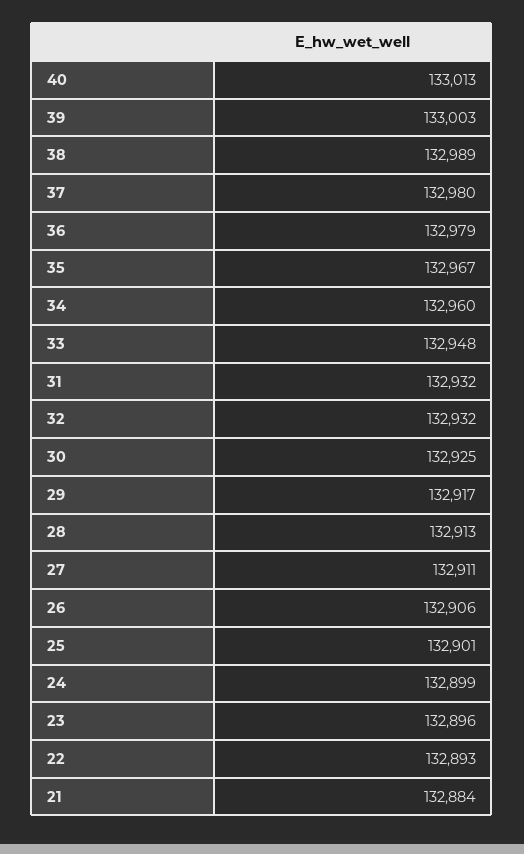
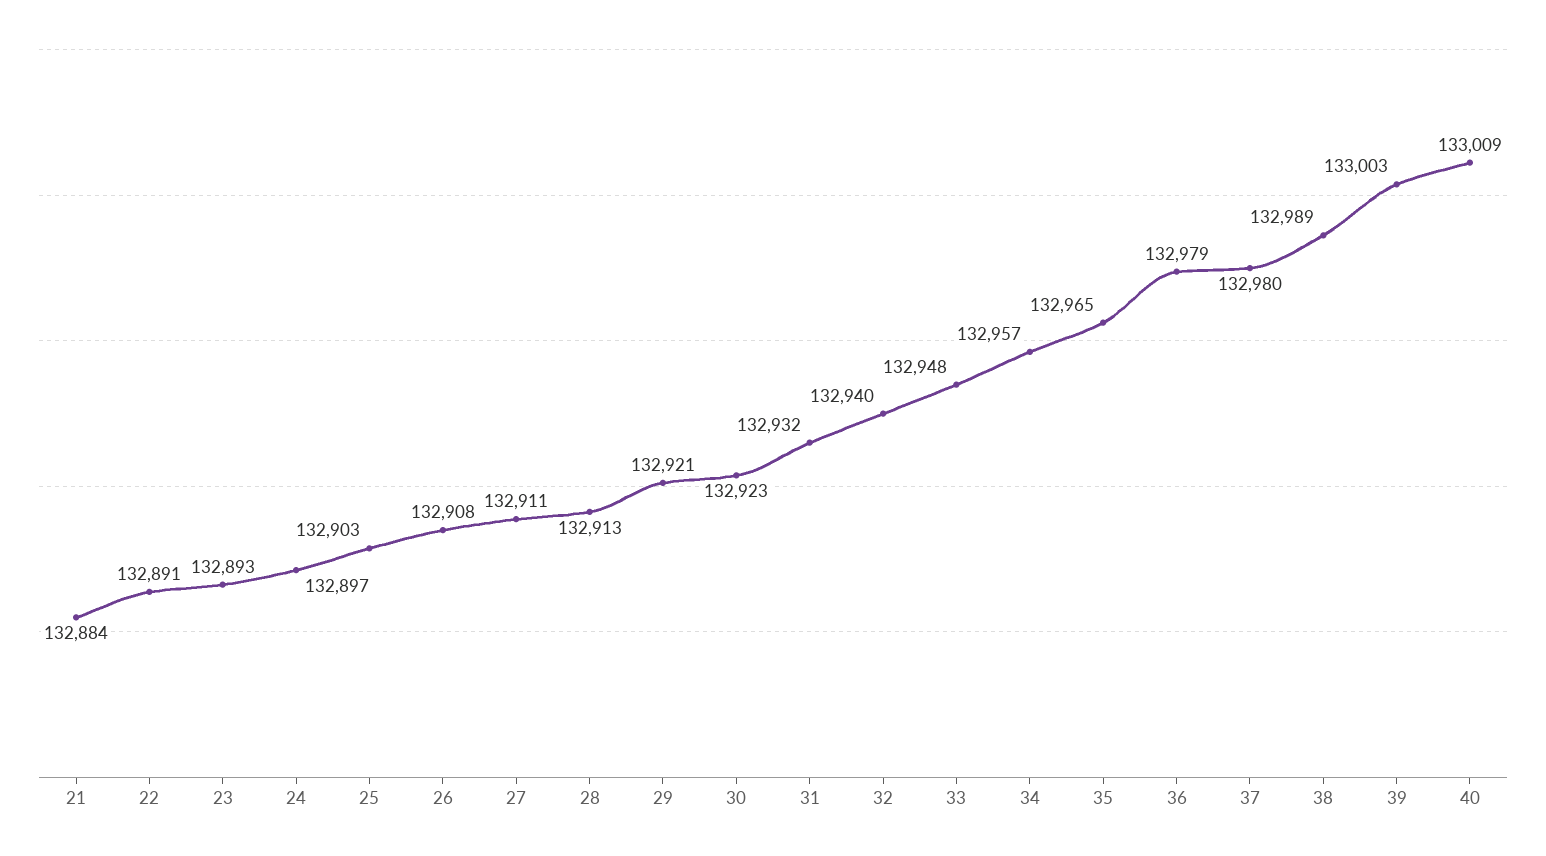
40: 133013 -> 133009
35: 132967 -> 132965
34: 132960 -> 132957
32: 132932 -> 132940
30: 132925 -> 132923
29: 132917 -> 132921
26: 132906 -> 132908
25: 132901 -> 132903
24: 132899 -> 132897
23: 132896 -> 132893
22: 132893 -> 132891

